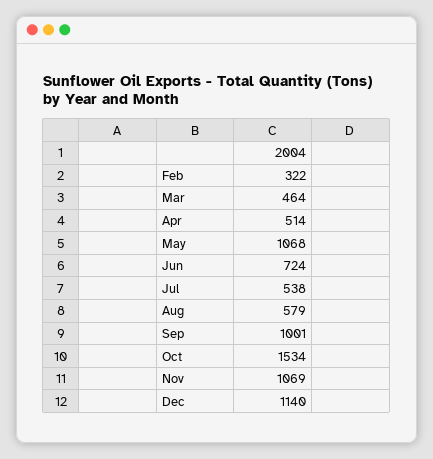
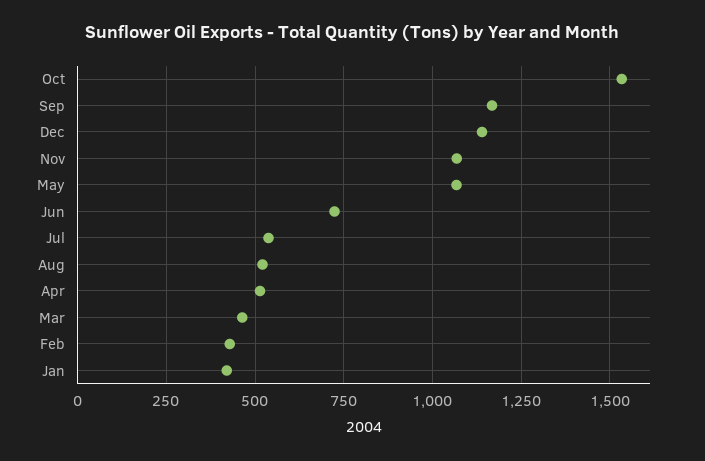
Feb: 322 -> 425
Aug: 579 -> 525
Sep: 1001 -> 1175
Jan: none -> 425

